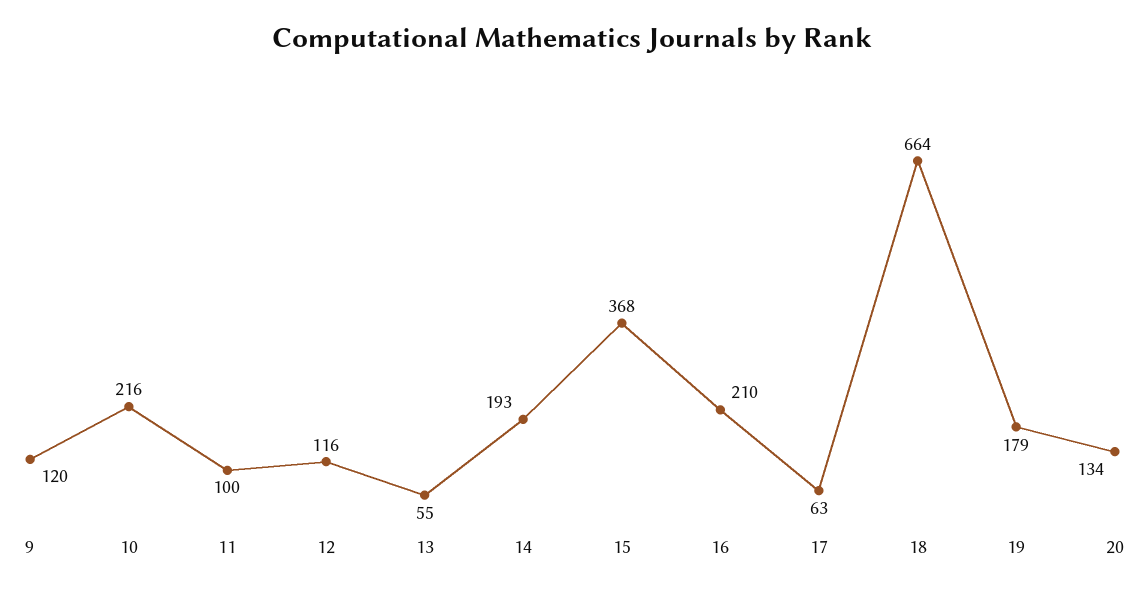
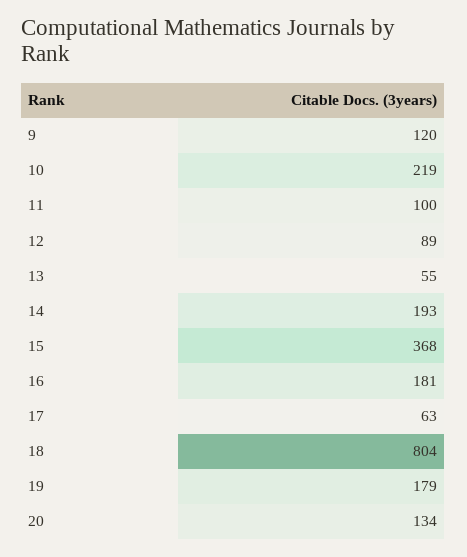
10: 216 -> 219
12: 116 -> 89
16: 210 -> 181
18: 664 -> 804

